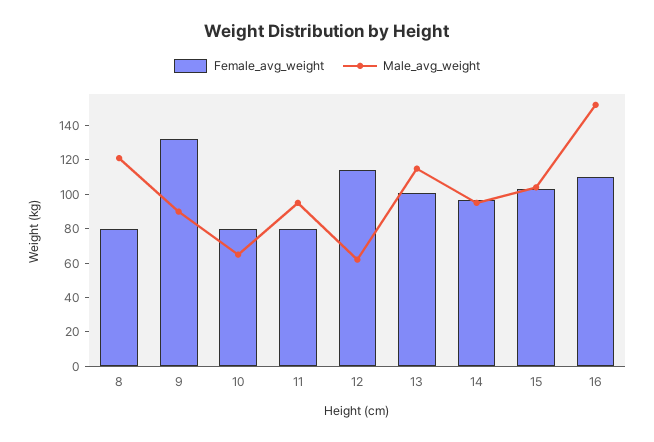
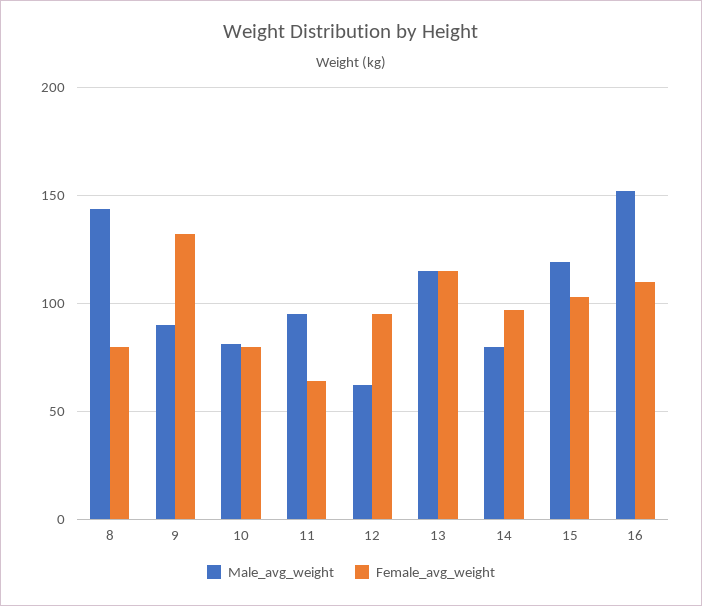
Male_avg_weight, 8: 120 -> 145
Male_avg_weight, 10: 65 -> 80
Female_avg_weight, 11: 80 -> 65
Female_avg_weight, 12: 115 -> 95
Female_avg_weight, 13: 100 -> 115
Male_avg_weight, 14: 95 -> 80
Male_avg_weight, 15: 105 -> 120

